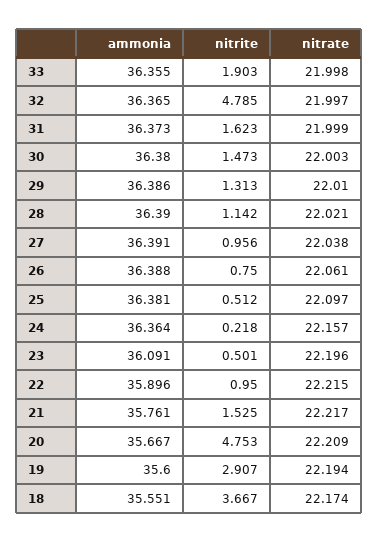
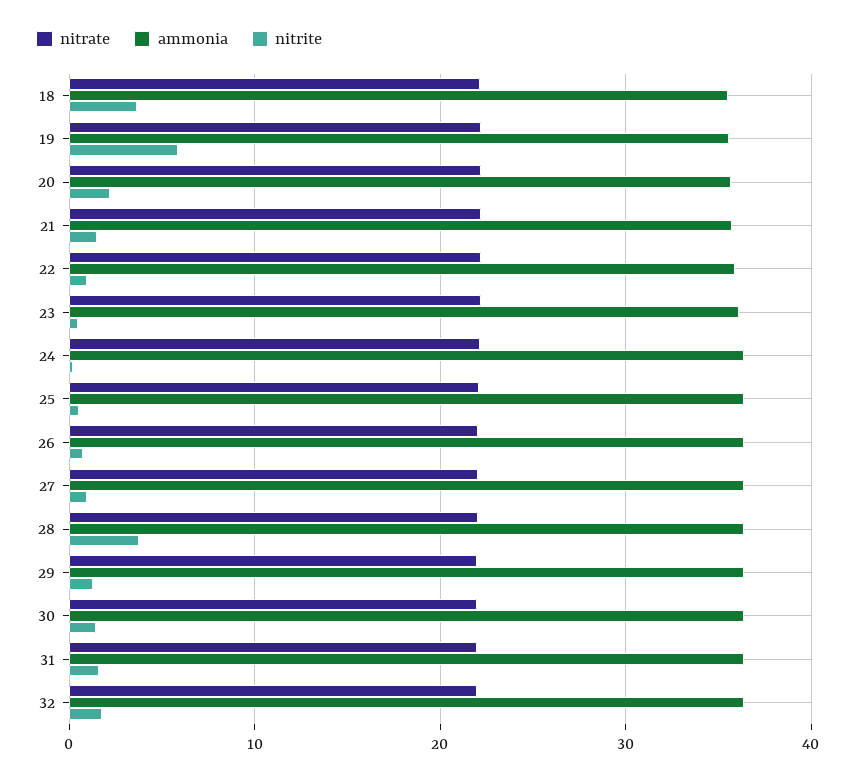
ammonia, 33: 36.355 -> none
nitrite, 33: 1.903 -> none
nitrate, 33: 21.998 -> none
nitrite, 32: 4.785 -> 2
nitrite, 28: 1.142 -> 4
nitrite, 20: 4.753 -> 2
nitrite, 19: 2.907 -> 6

